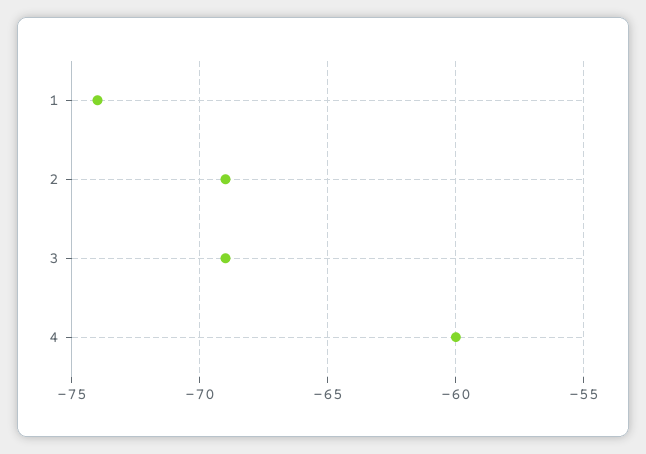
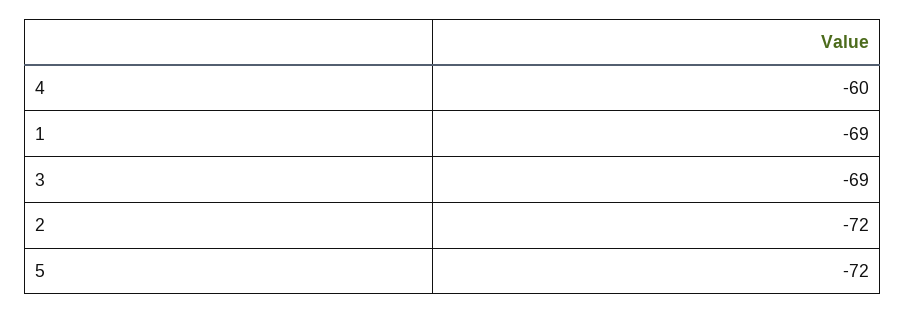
1: -74 -> -69
2: -69 -> -72
5: none -> -72

